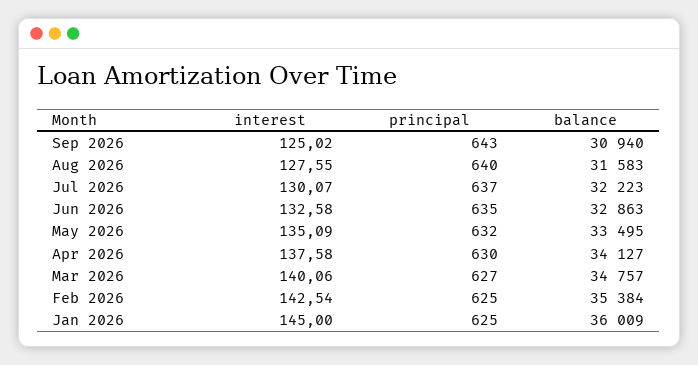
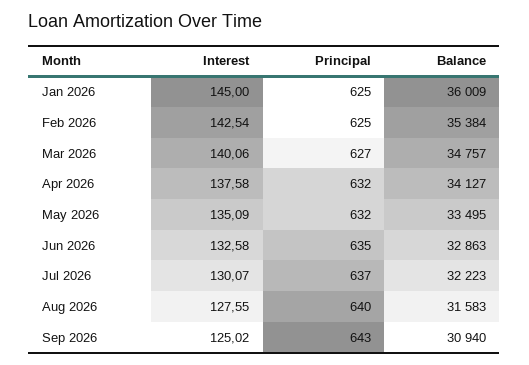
principal, Apr 2026: 630 -> 632

